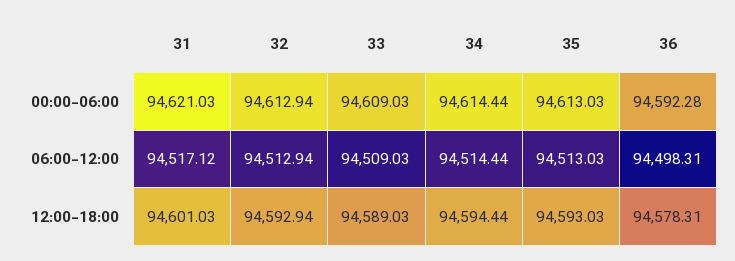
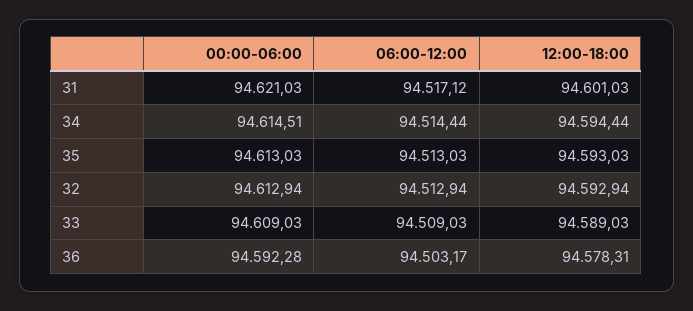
34, 00:00-06:00: 94614.44 -> 94614.51
36, 06:00-12:00: 94498.31 -> 94503.17

